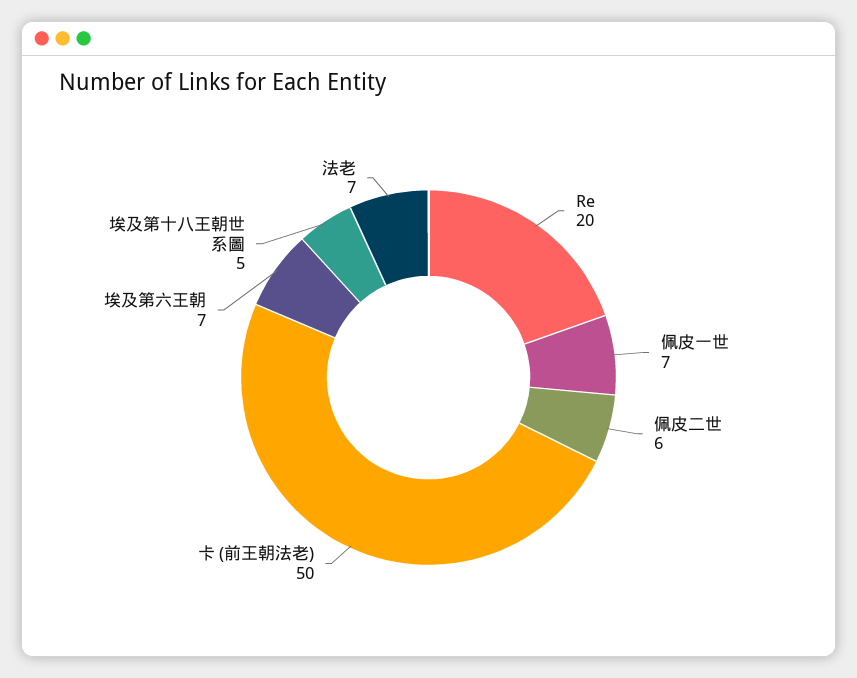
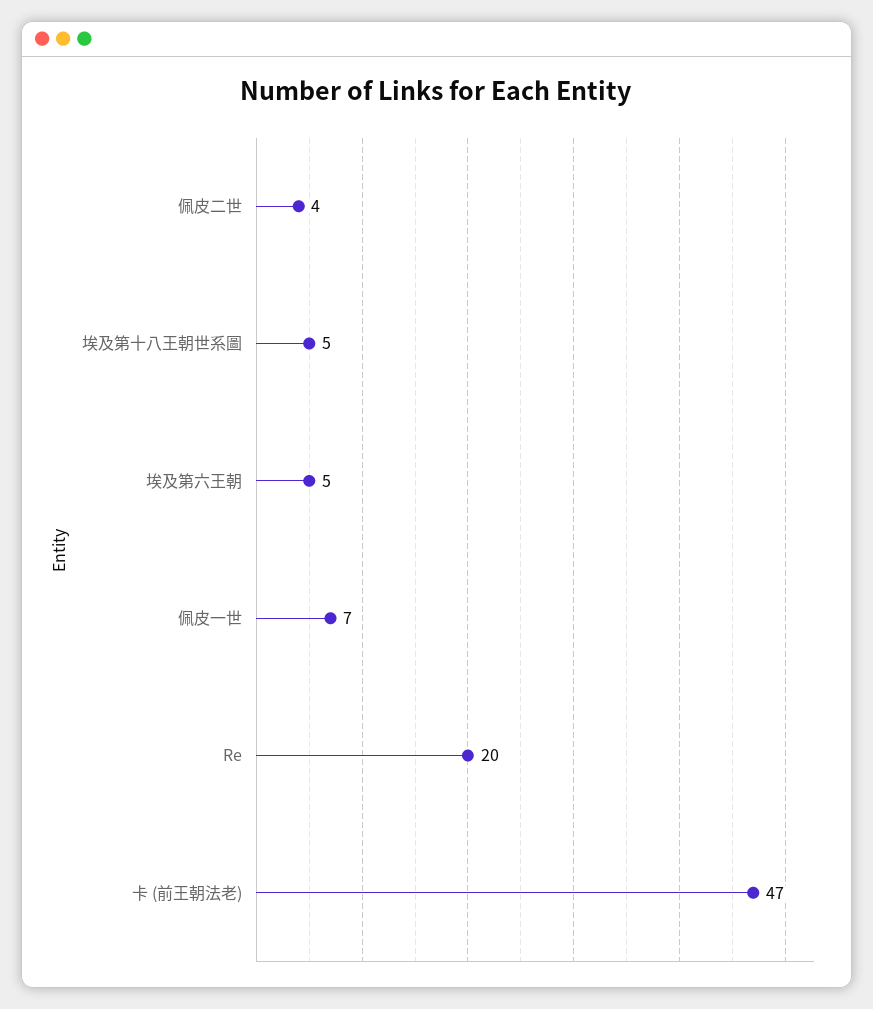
佩皮二世: 6 -> 4
卡 (前王朝法老): 50 -> 47
埃及第六王朝: 7 -> 5
法老: 7 -> none

